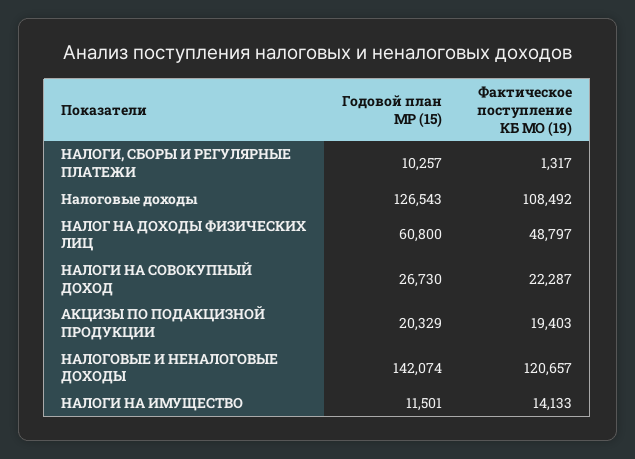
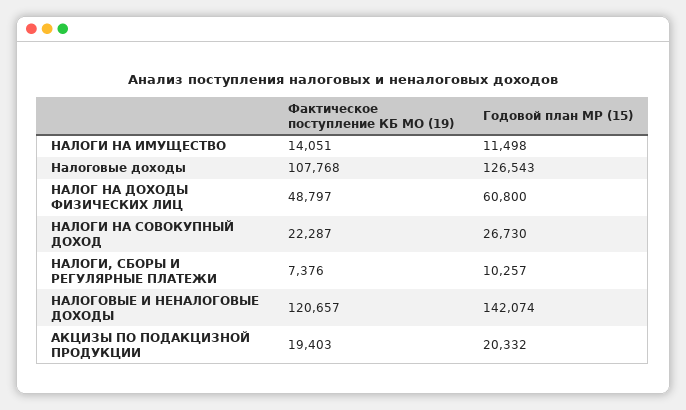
Фактическое поступление КБ МО (19), НАЛОГИ, СБОРЫ И РЕГУЛЯРНЫЕ ПЛАТЕЖИ: 1317 -> 7376
Фактическое поступление КБ МО (19), Налоговые доходы: 108492 -> 107768
Годовой план МР (15), АКЦИЗЫ ПО ПОДАКЦИЗНОЙ ПРОДУКЦИИ: 20329 -> 20332
Годовой план МР (15), НАЛОГИ НА ИМУЩЕСТВО: 11501 -> 11498
Фактическое поступление КБ МО (19), НАЛОГИ НА ИМУЩЕСТВО: 14133 -> 14051

